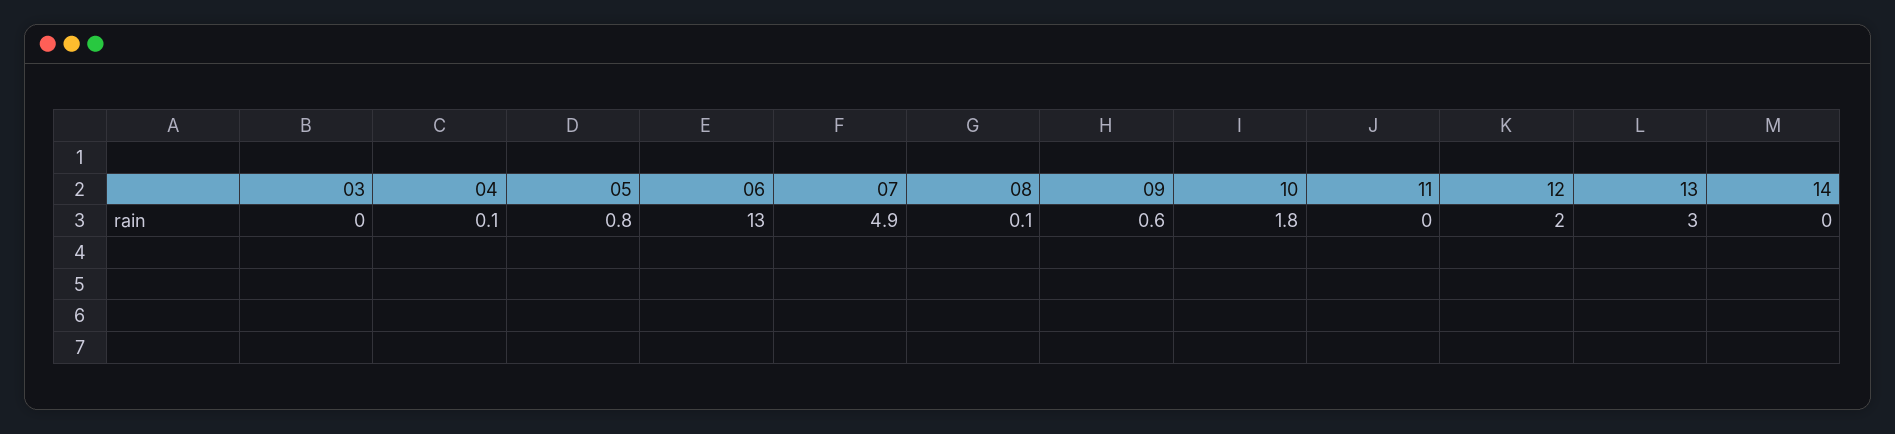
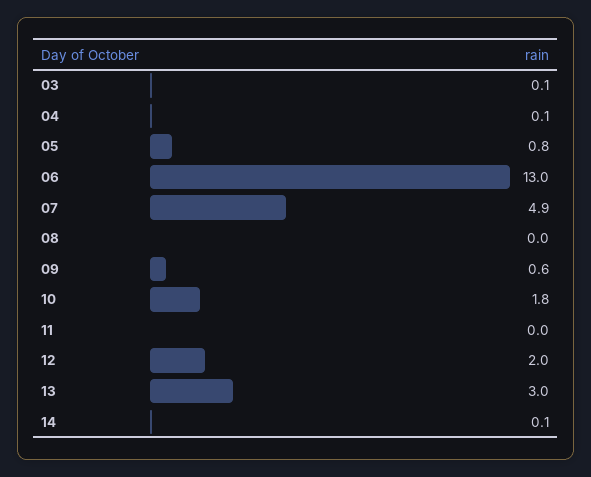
03: 0 -> 0.1
08: 0.1 -> 0
14: 0 -> 0.1

